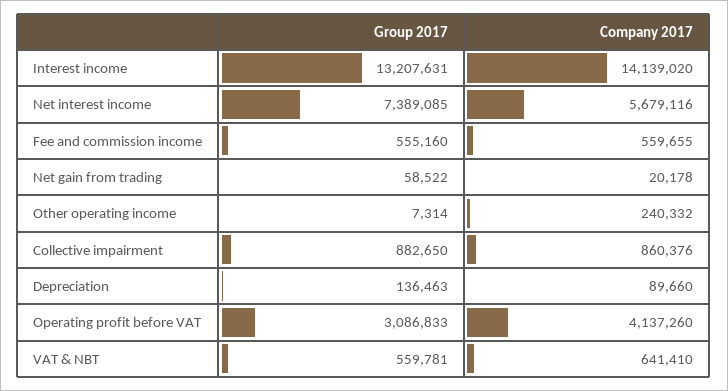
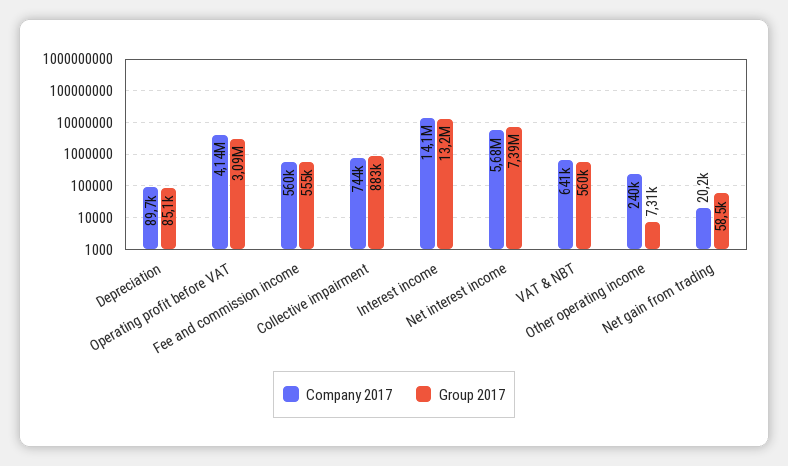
Company 2017, Collective impairment: 860376 -> 744000
Group 2017, Depreciation: 136463 -> 85100

